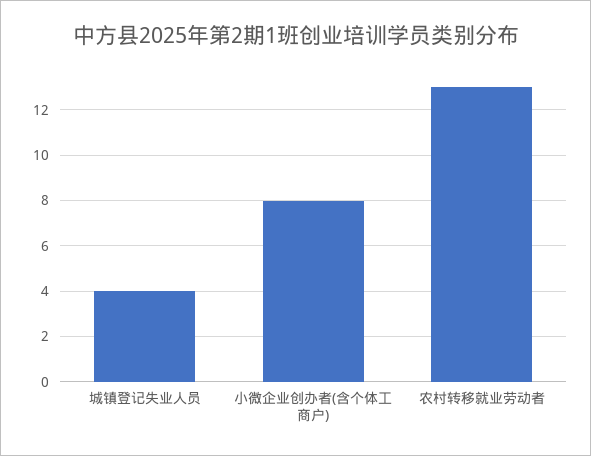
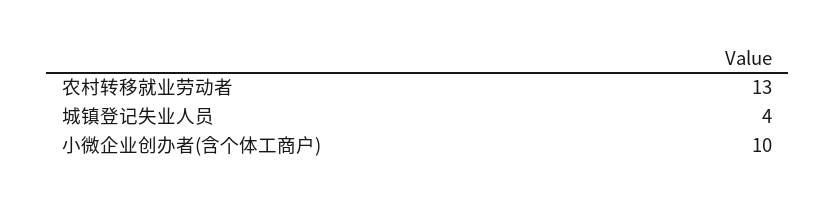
小微企业创办者(含个体工商户): 8 -> 10

